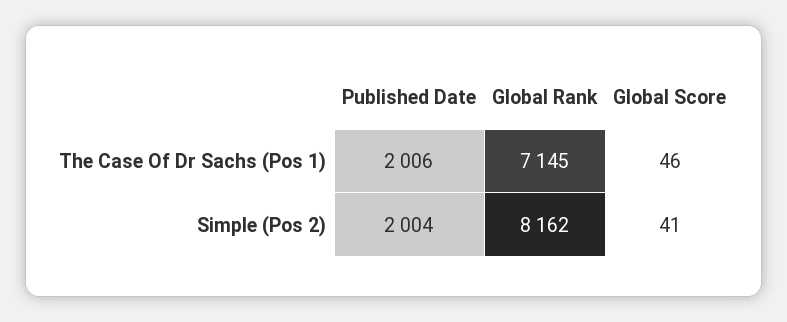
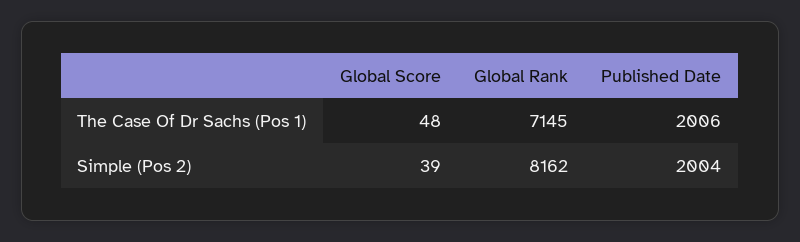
Global Score, The Case Of Dr Sachs (Pos 1): 46 -> 48
Global Score, Simple (Pos 2): 41 -> 39

